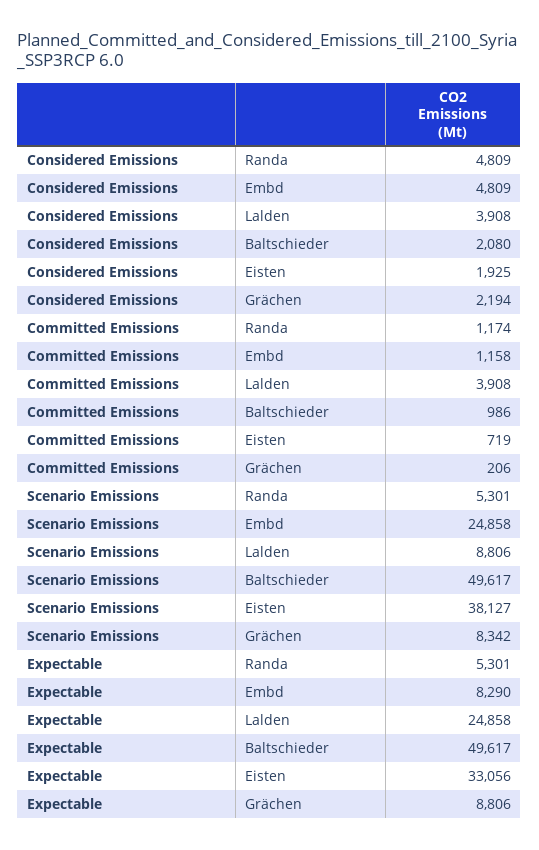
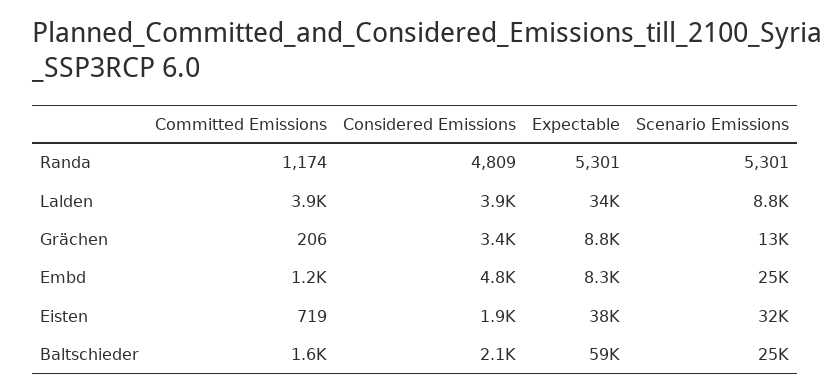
Considered Emissions, Grächen: 2194 -> 3400
Committed Emissions, Baltschieder: 986 -> 1600
Scenario Emissions, Baltschieder: 49617 -> 25000
Scenario Emissions, Eisten: 38127 -> 32000
Scenario Emissions, Grächen: 8342 -> 13000
Expectable, Lalden: 24858 -> 34000
Expectable, Baltschieder: 49617 -> 59000
Expectable, Eisten: 33056 -> 38000

